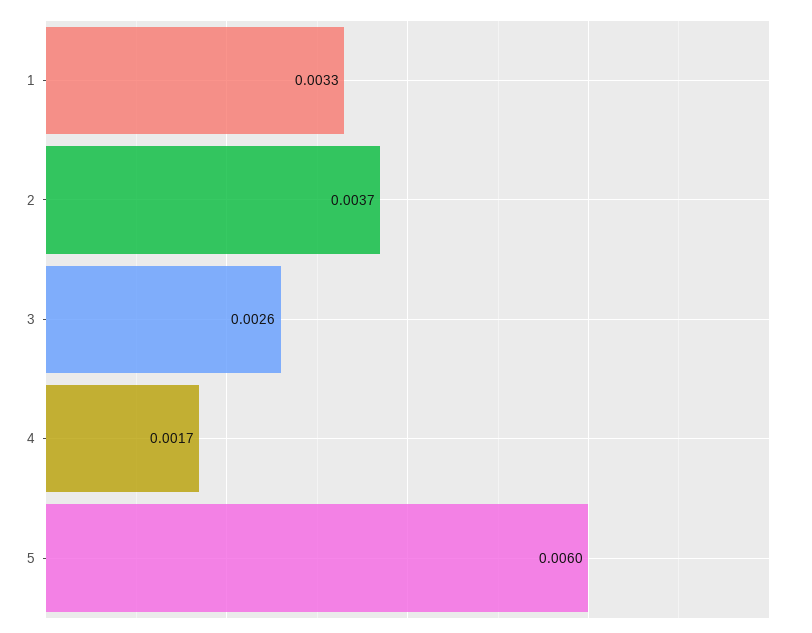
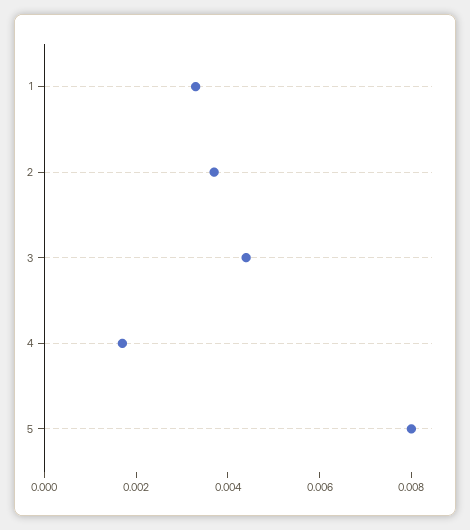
3: 0.0026 -> 0.0045
5: 0.006 -> 0.008

